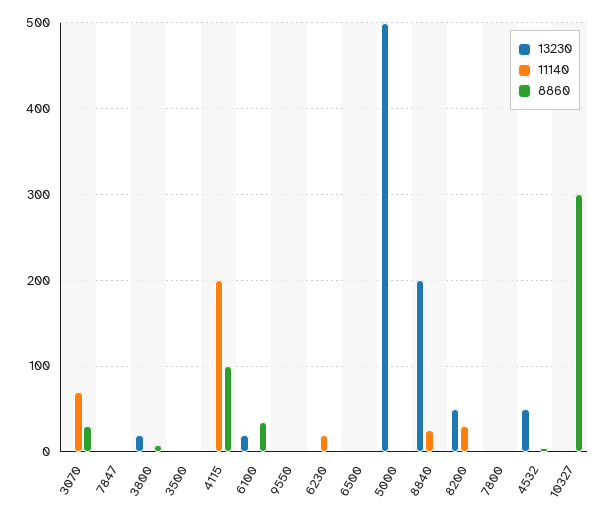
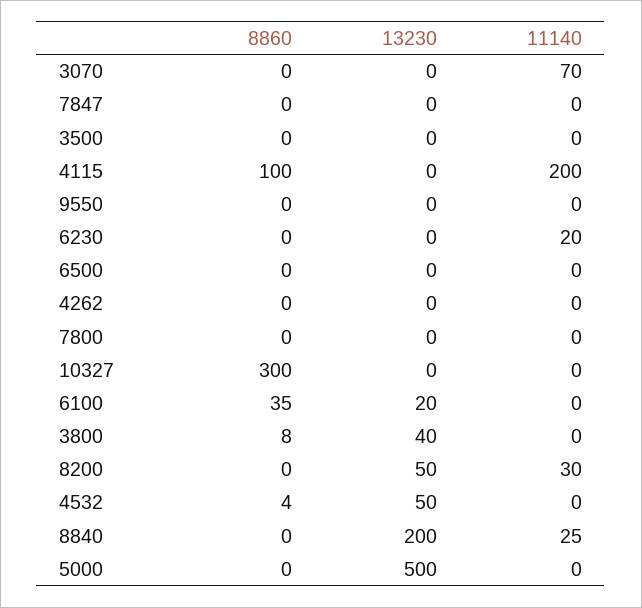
8860, 3070: 30 -> 0
13230, 3800: 20 -> 40
8860, 4262: none -> 0
13230, 4262: none -> 0
11140, 4262: none -> 0

